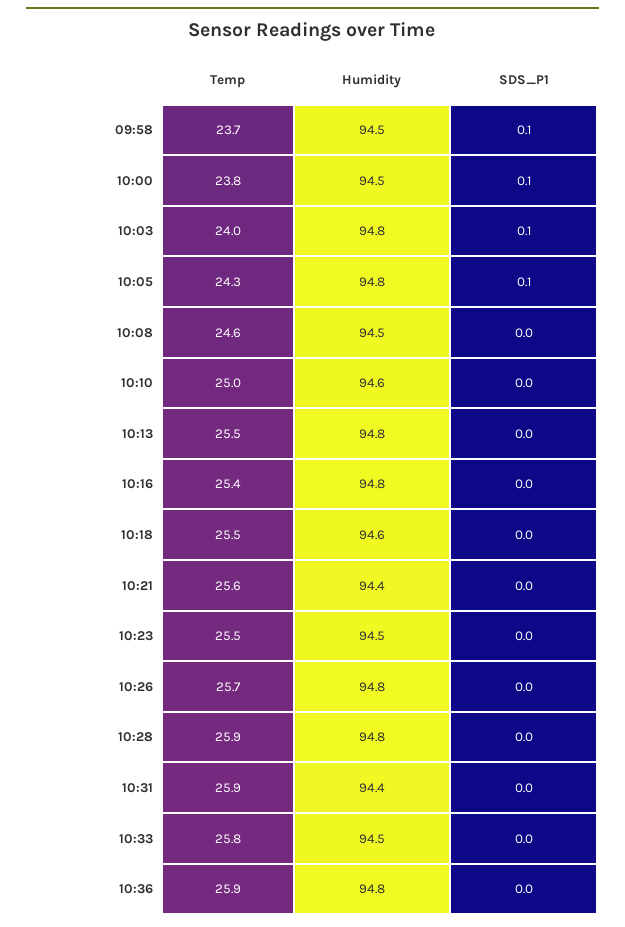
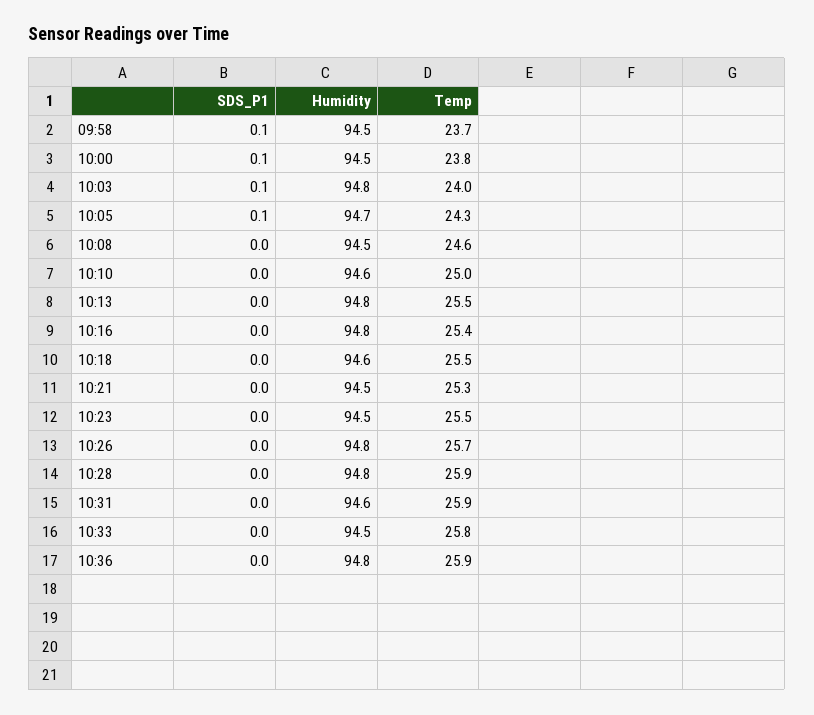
Humidity, 10:05: 94.8 -> 94.7
Temp, 10:21: 25.6 -> 25.3
Humidity, 10:21: 94.4 -> 94.5
Humidity, 10:31: 94.4 -> 94.6

